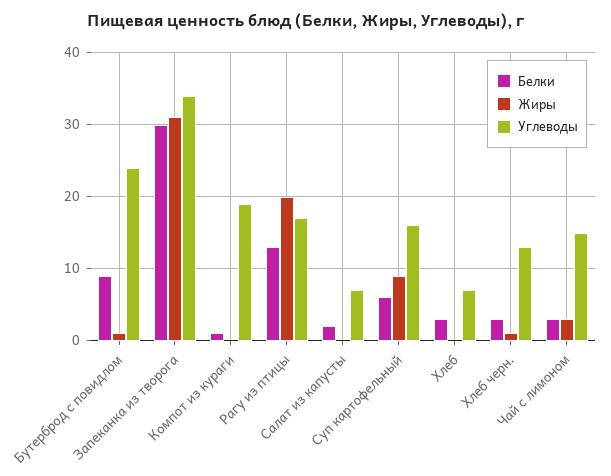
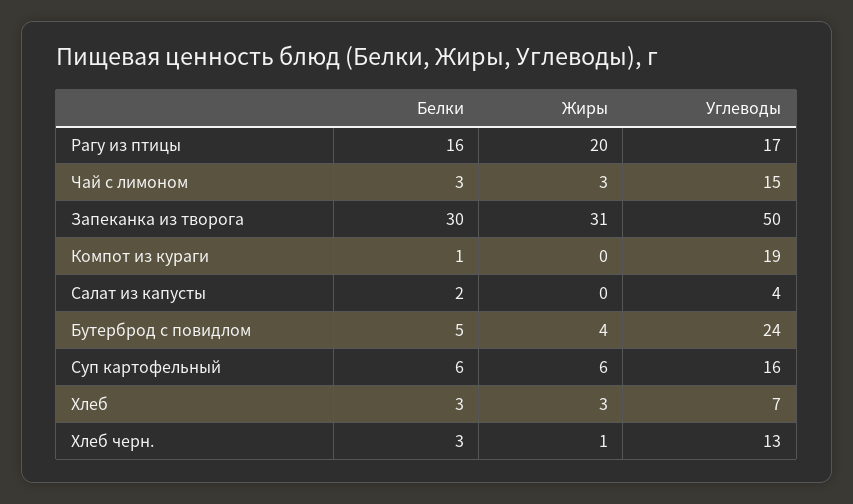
Белки, Бутерброд с повидлом: 9 -> 5
Жиры, Бутерброд с повидлом: 1 -> 4
Углеводы, Запеканка из творога: 34 -> 50
Белки, Рагу из птицы: 13 -> 16
Углеводы, Салат из капусты: 7 -> 4
Жиры, Суп картофельный: 9 -> 6
Жиры, Хлеб: 0 -> 3

